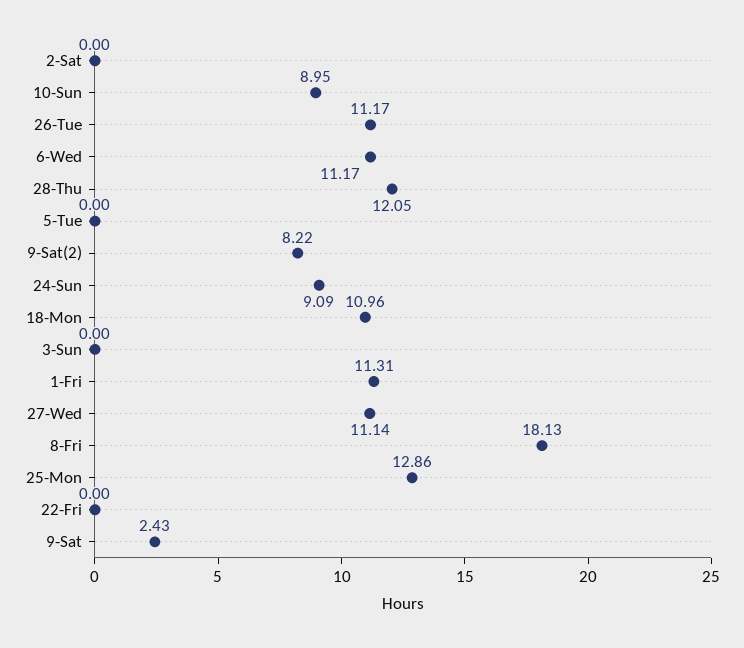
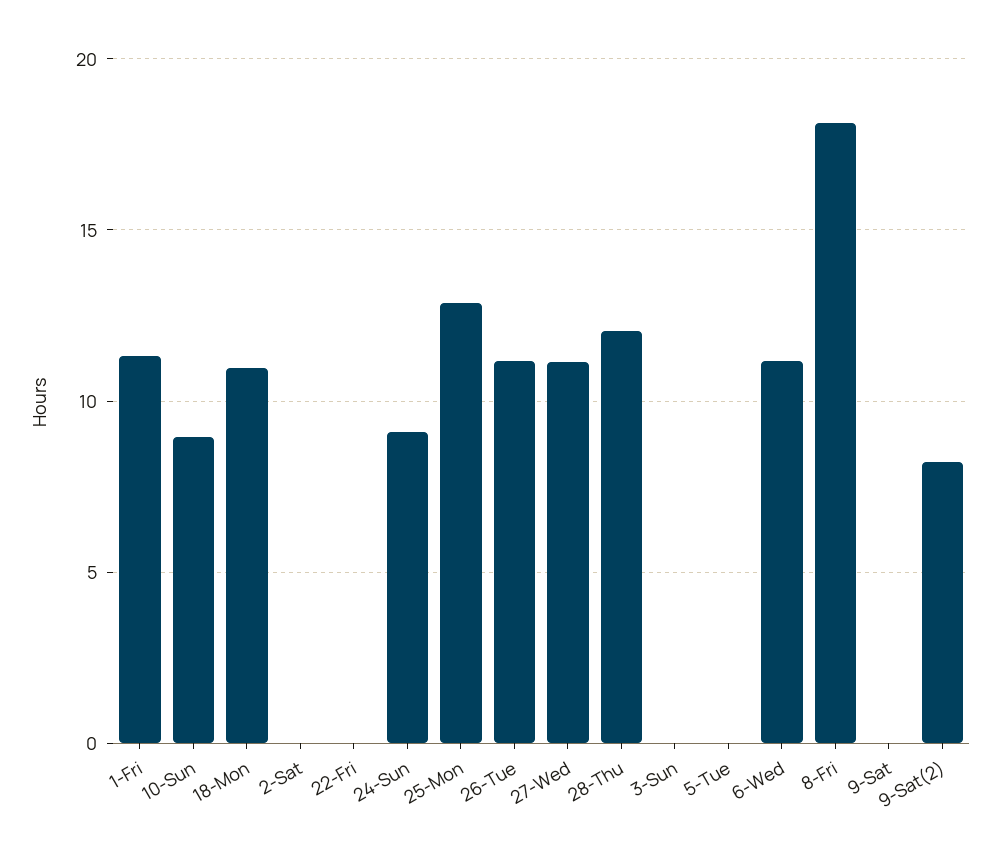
9-Sat: 2.43 -> 0

